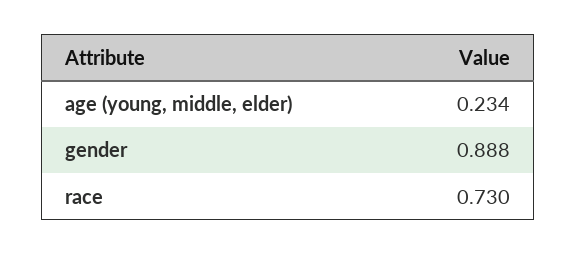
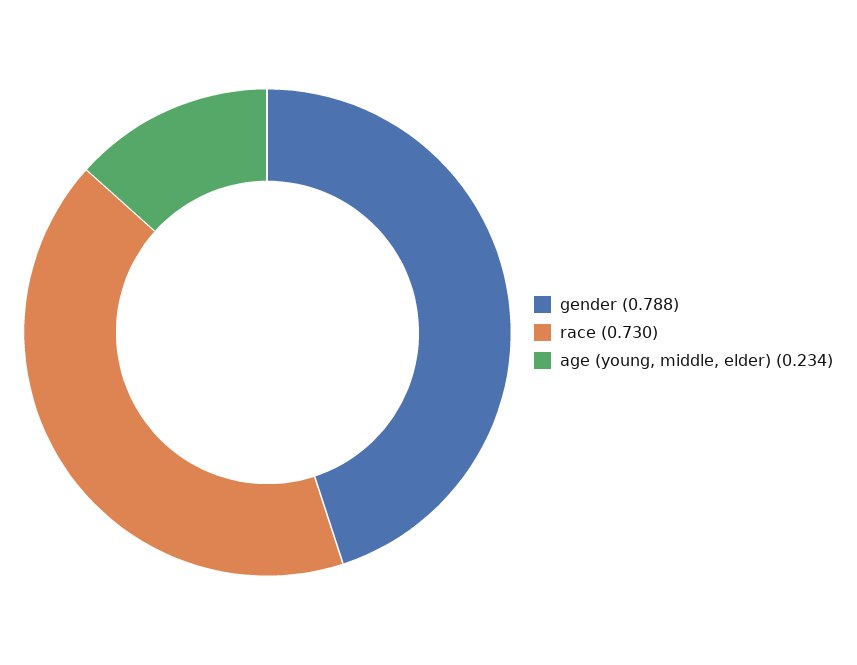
gender: 0.888 -> 0.788

